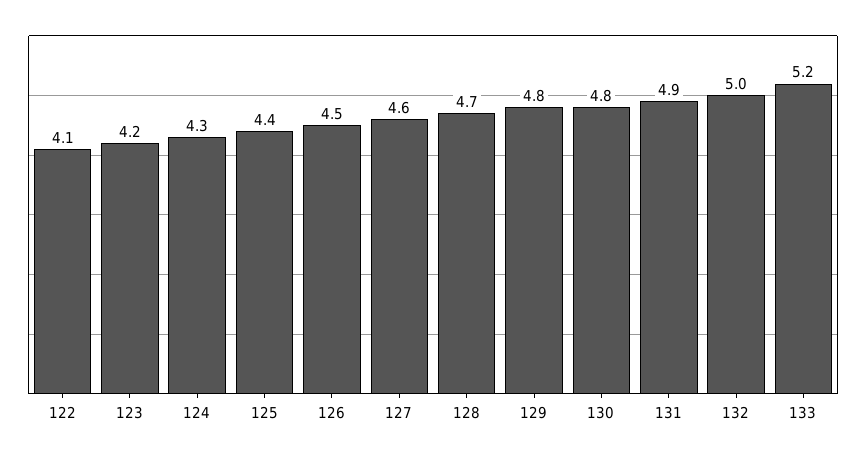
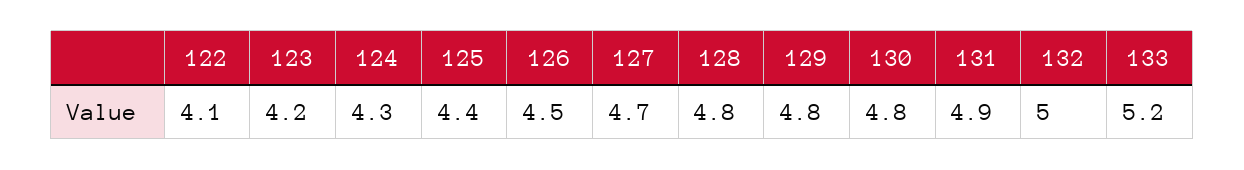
127: 4.6 -> 4.7
128: 4.7 -> 4.8

